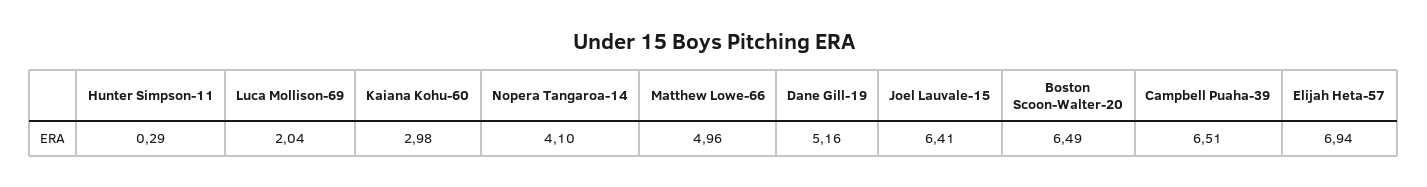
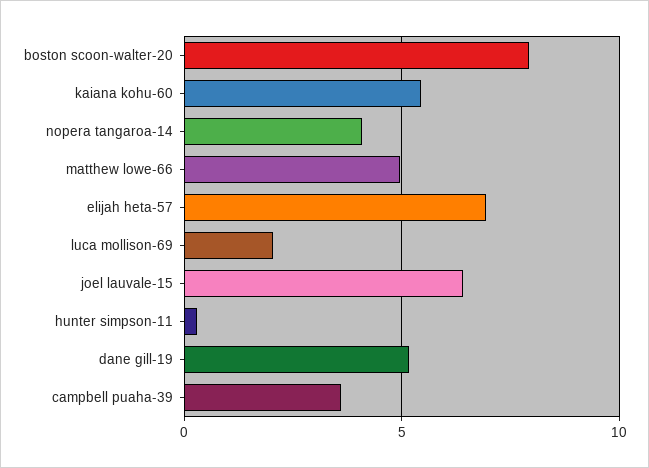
Kaiana Kohu-60: 2.98 -> 5.5
Boston Scoon-Walter-20: 6.49 -> 8
Campbell Puaha-39: 6.51 -> 3.5

